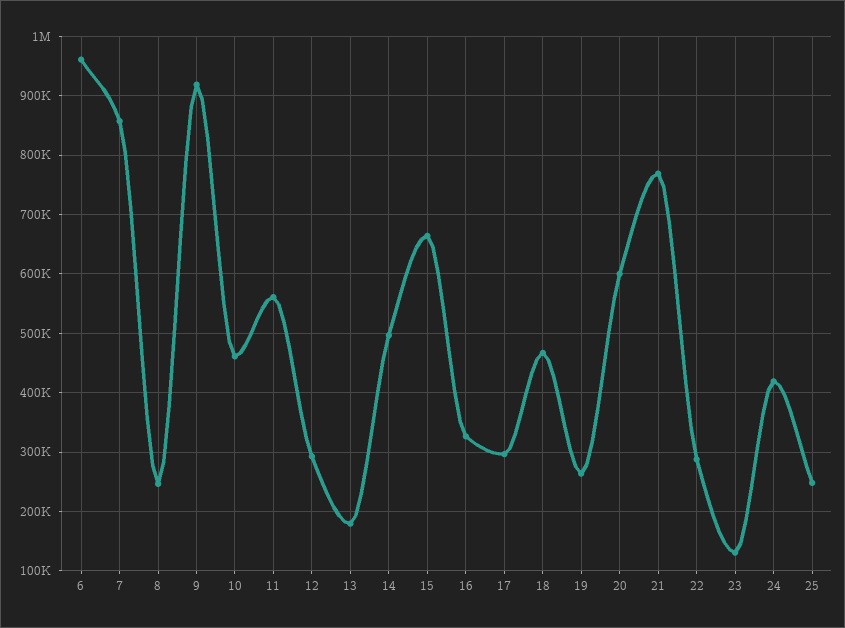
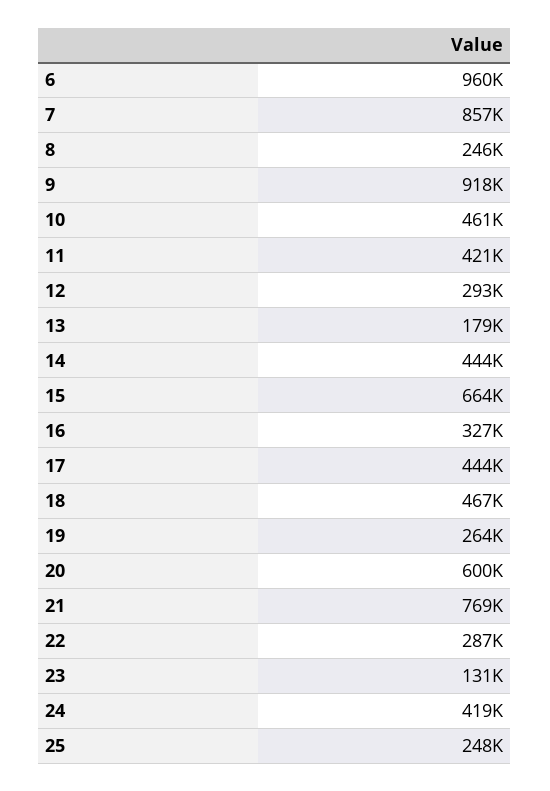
11: 560000 -> 421000
14: 500000 -> 444000
17: 300000 -> 444000

